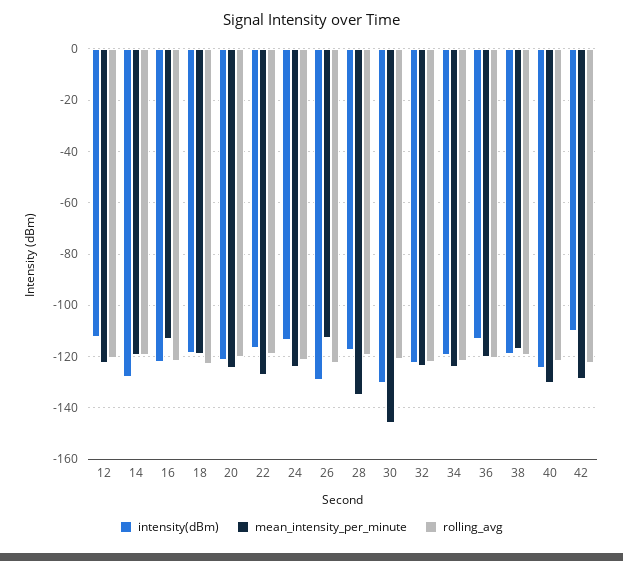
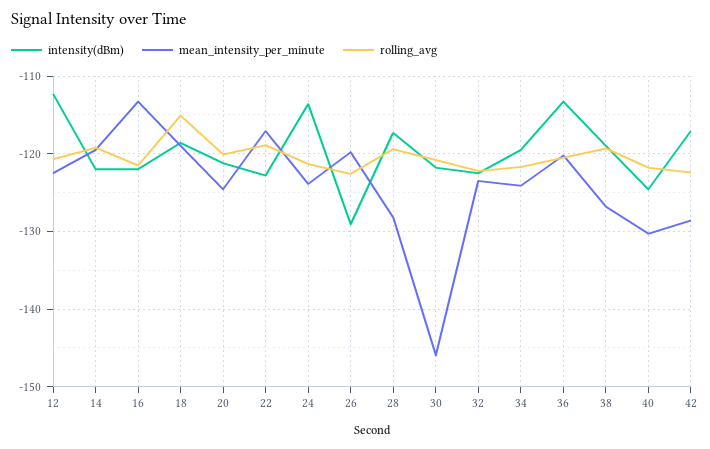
intensity(dBm), 14: -127.5 -> -122
rolling_avg, 18: -122.5 -> -115
intensity(dBm), 22: -117.5 -> -123
mean_intensity_per_minute, 22: -127.5 -> -117
mean_intensity_per_minute, 26: -112.5 -> -120
mean_intensity_per_minute, 28: -135 -> -128
intensity(dBm), 30: -130 -> -122
mean_intensity_per_minute, 38: -117.5 -> -127
intensity(dBm), 42: -110 -> -117

